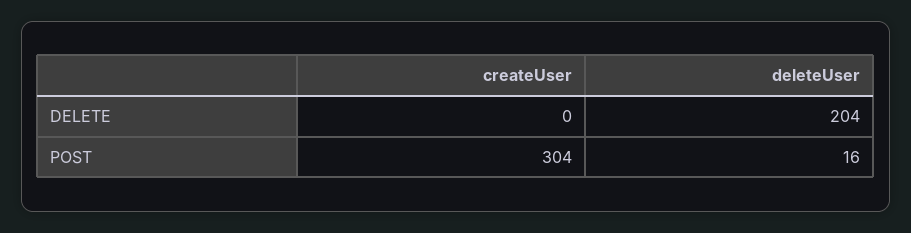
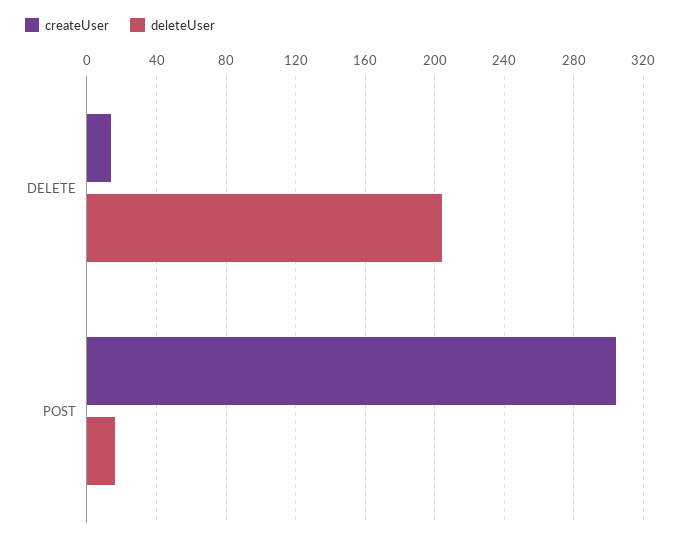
createUser, DELETE: 0 -> 15

